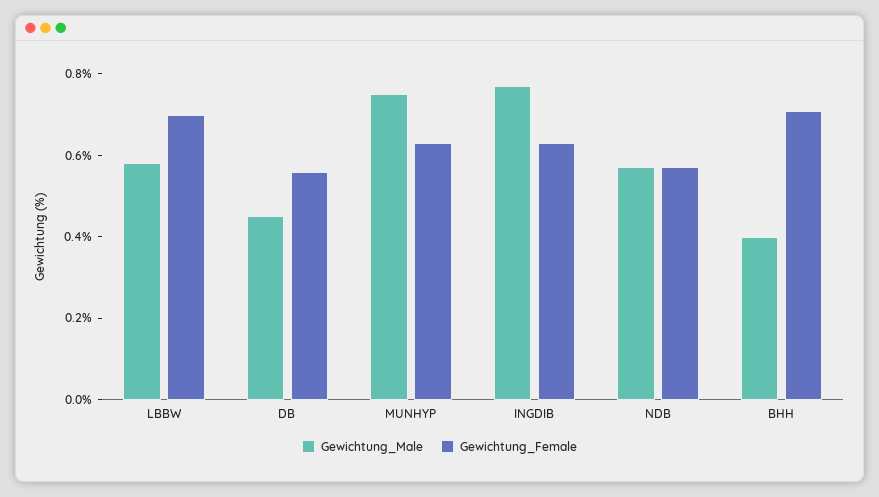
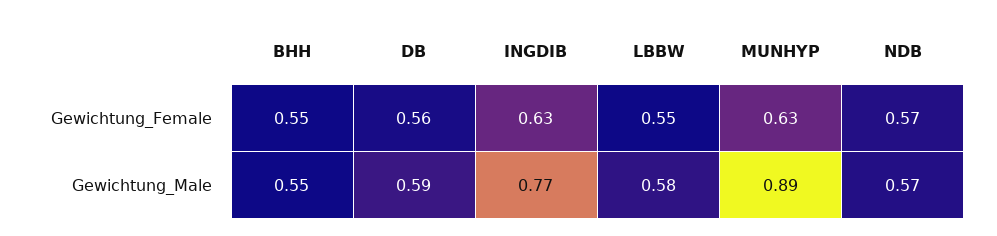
Gewichtung_Female, LBBW: 0.7 -> 0.55
Gewichtung_Male, DB: 0.45 -> 0.59
Gewichtung_Male, MUNHYP: 0.75 -> 0.89
Gewichtung_Male, BHH: 0.4 -> 0.55
Gewichtung_Female, BHH: 0.7 -> 0.55

